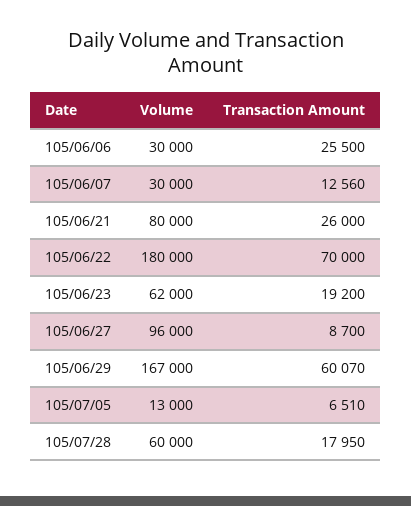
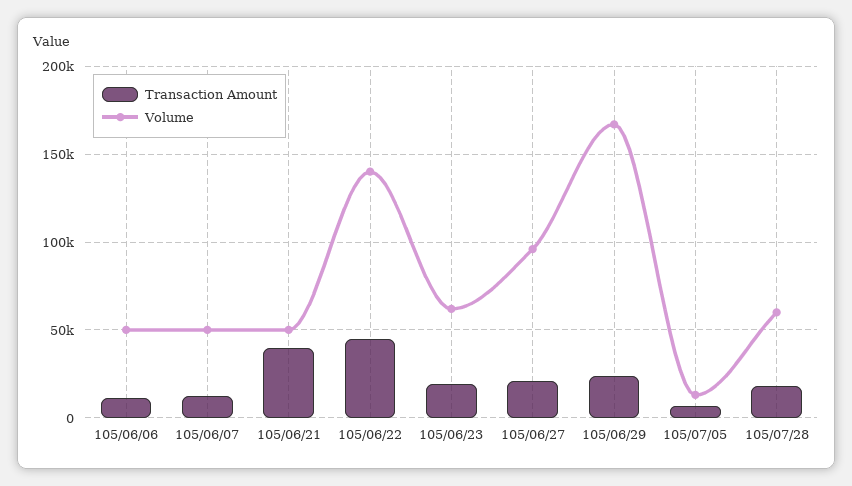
Volume, 105/06/06: 30000 -> 50000
Transaction Amount, 105/06/06: 25500 -> 10000
Volume, 105/06/07: 30000 -> 50000
Volume, 105/06/21: 80000 -> 50000
Transaction Amount, 105/06/21: 26000 -> 40000
Volume, 105/06/22: 180000 -> 140000
Transaction Amount, 105/06/22: 70000 -> 45000
Transaction Amount, 105/06/27: 8700 -> 20000
Transaction Amount, 105/06/29: 60070 -> 25000

